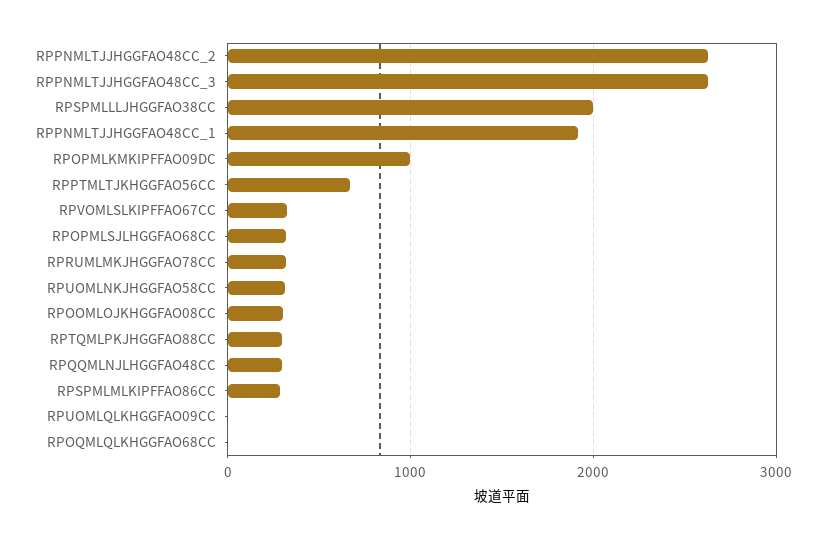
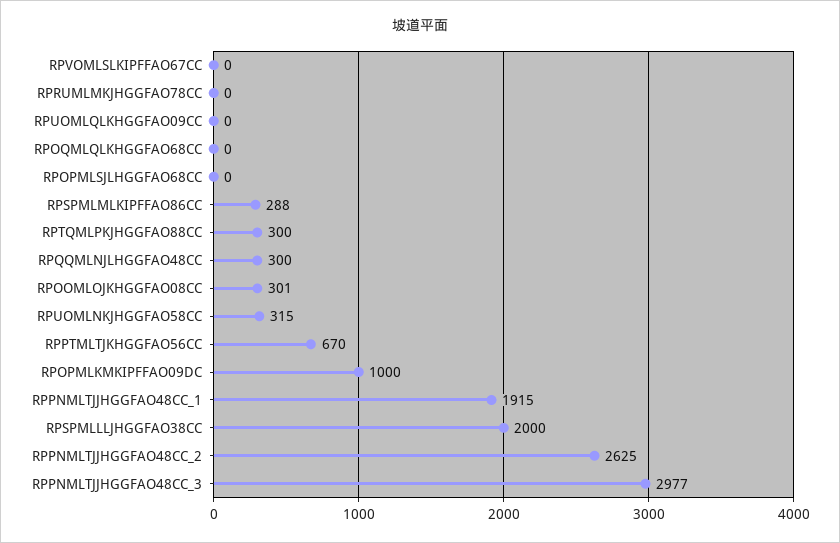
RPPNMLTJJHGGFAO48CC_3: 2600 -> 2977
RPVOMLSLKIPFFAO67CC: 300 -> 0
RPOPMLSJLHGGFAO68CC: 300 -> 0
RPRUMLMKJHGGFAO78CC: 300 -> 0

